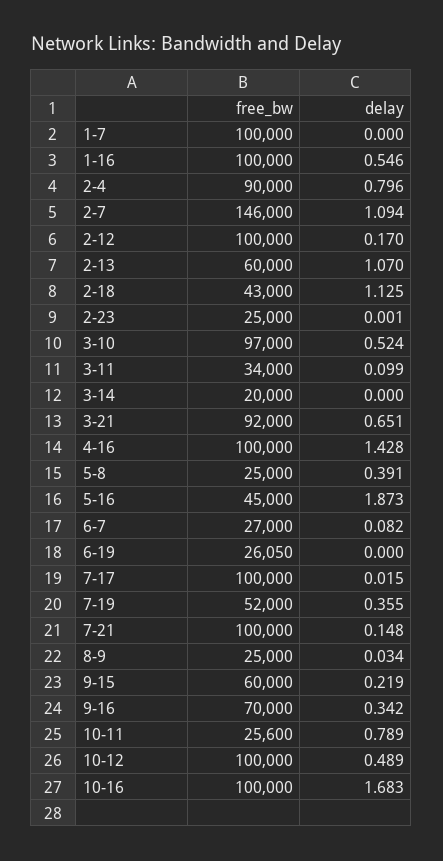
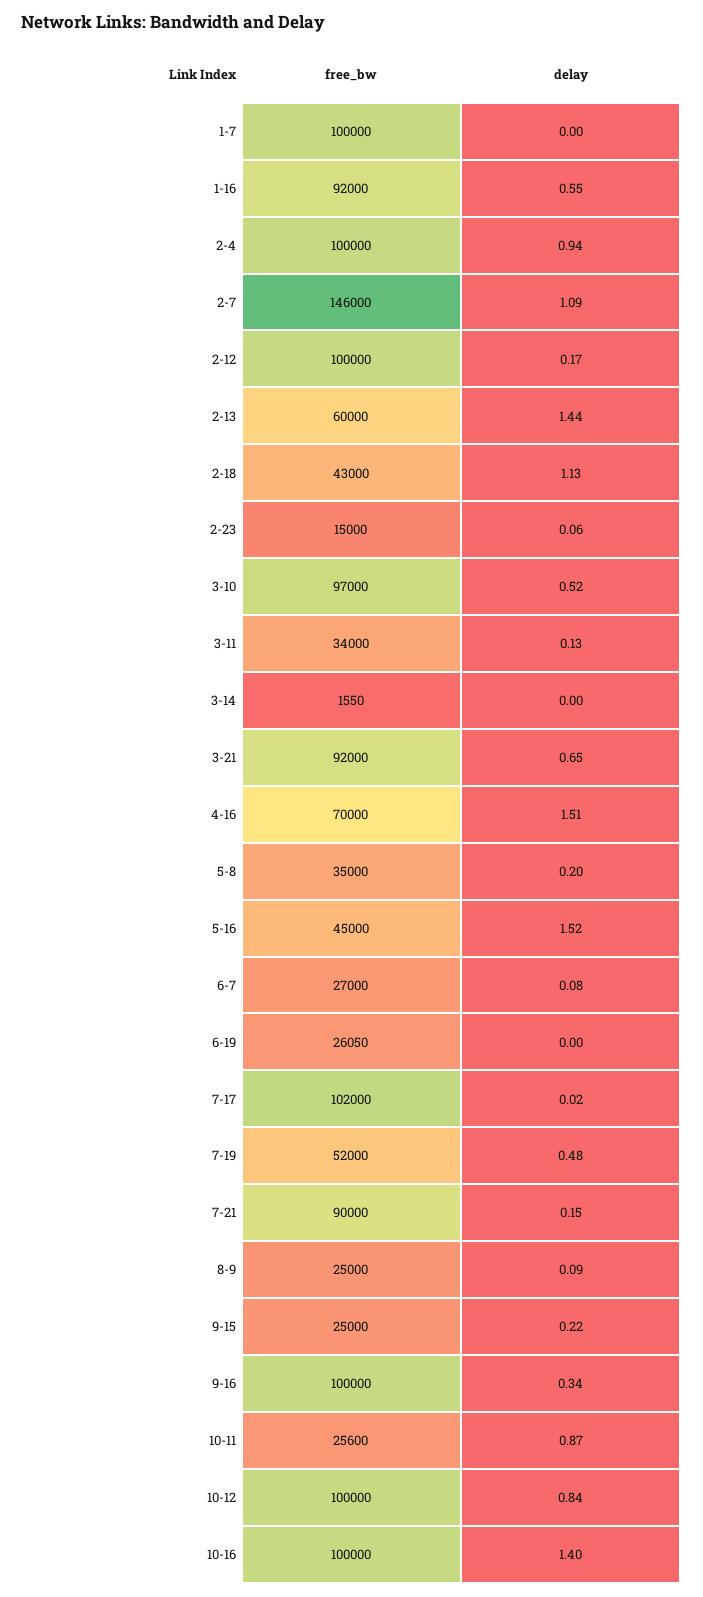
free_bw, 1-16: 100000 -> 92000
free_bw, 2-4: 90000 -> 100000
delay, 2-4: 0.796 -> 0.94
delay, 2-13: 1.07 -> 1.44
free_bw, 2-23: 25000 -> 15000
delay, 2-23: 0.001 -> 0.06
delay, 3-11: 0.099 -> 0.13
free_bw, 3-14: 20000 -> 1550
free_bw, 4-16: 100000 -> 70000
delay, 4-16: 1.428 -> 1.51
free_bw, 5-8: 25000 -> 35000
delay, 5-8: 0.391 -> 0.2
delay, 5-16: 1.873 -> 1.52
free_bw, 7-17: 100000 -> 102000
delay, 7-19: 0.355 -> 0.48
free_bw, 7-21: 100000 -> 90000
delay, 8-9: 0.034 -> 0.09
free_bw, 9-15: 60000 -> 25000
free_bw, 9-16: 70000 -> 100000
delay, 10-11: 0.789 -> 0.87
delay, 10-12: 0.489 -> 0.84
delay, 10-16: 1.683 -> 1.4

